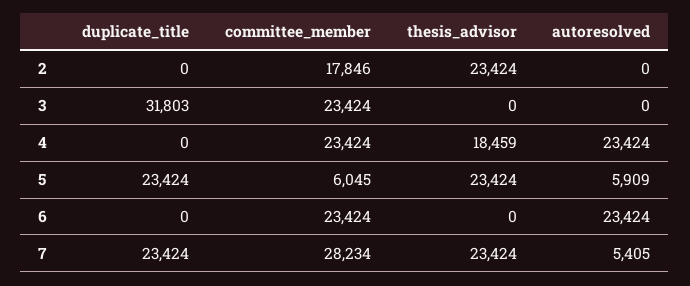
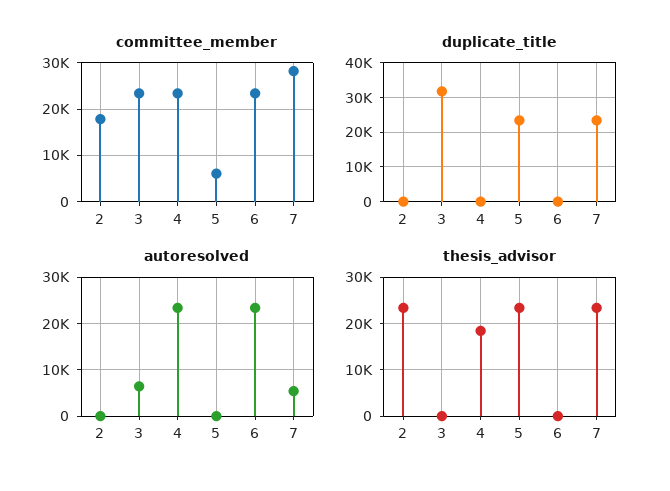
autoresolved, 3: 0 -> 6000
autoresolved, 5: 5909 -> 0

